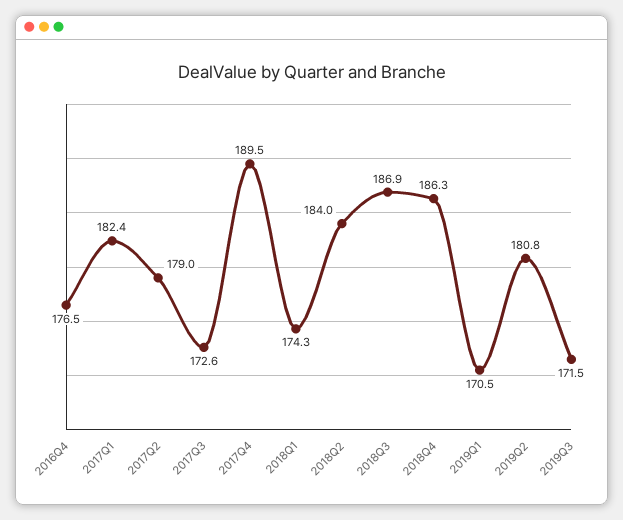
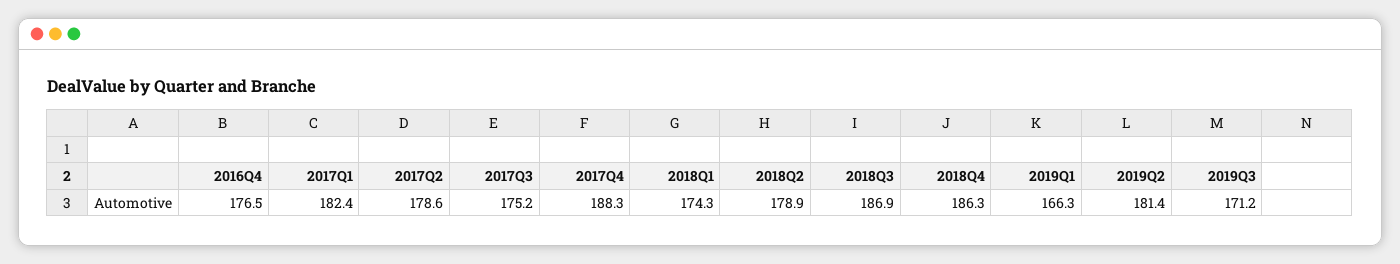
2017Q2: 179 -> 178.6
2017Q3: 172.6 -> 175.2
2017Q4: 189.5 -> 188.3
2018Q2: 184 -> 178.9
2019Q1: 170.5 -> 166.3
2019Q2: 180.8 -> 181.4
2019Q3: 171.5 -> 171.2

